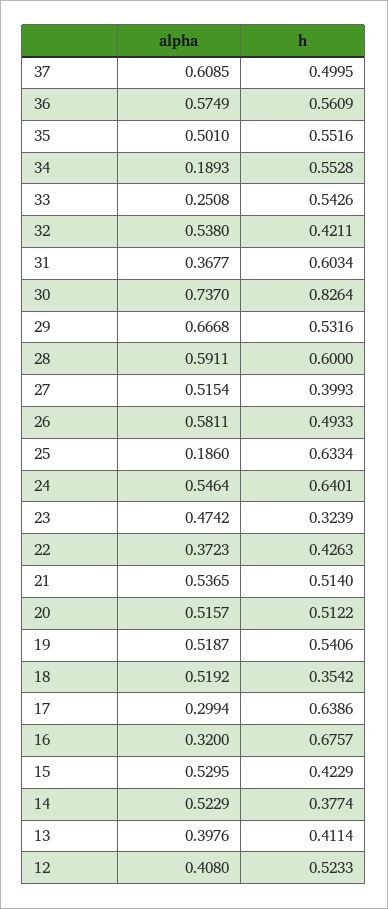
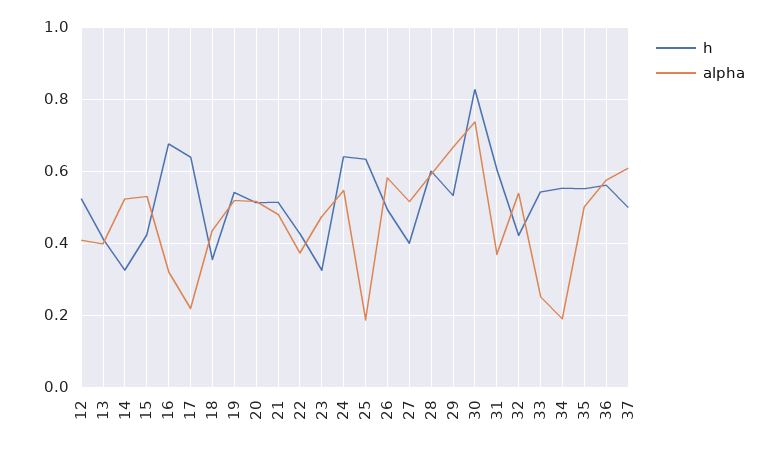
alpha, 21: 0.5365 -> 0.48
alpha, 18: 0.5192 -> 0.44
alpha, 17: 0.2994 -> 0.22
h, 14: 0.3774 -> 0.32

